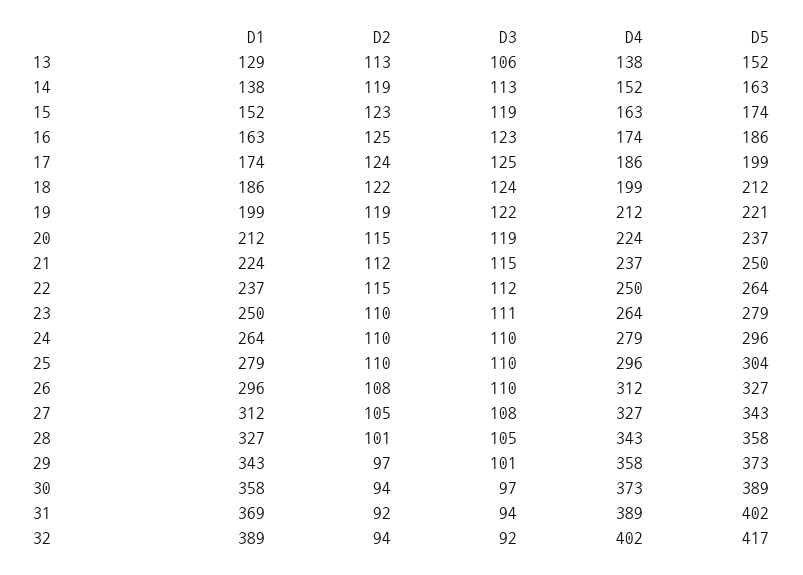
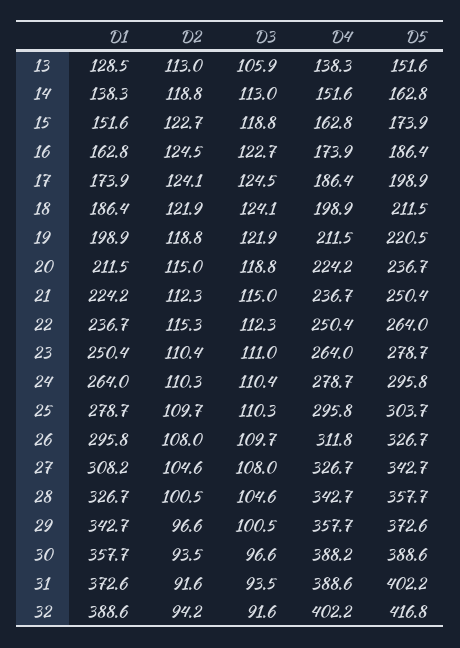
D1, 27: 312 -> 308.2
D4, 30: 373 -> 388.2
D1, 31: 369 -> 372.6

